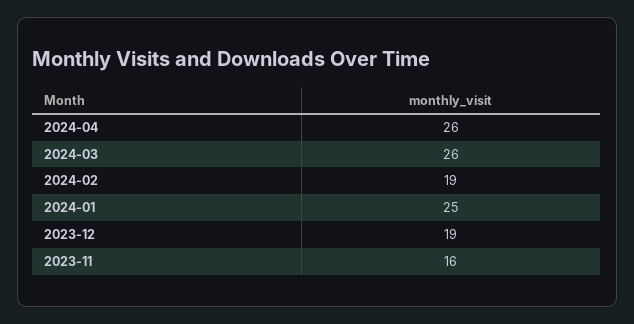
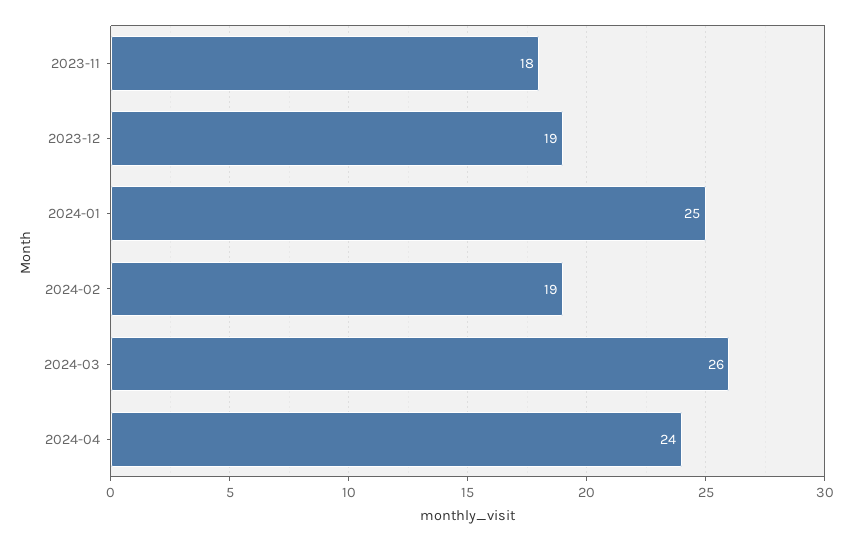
2024-04: 26 -> 24
2023-11: 16 -> 18

